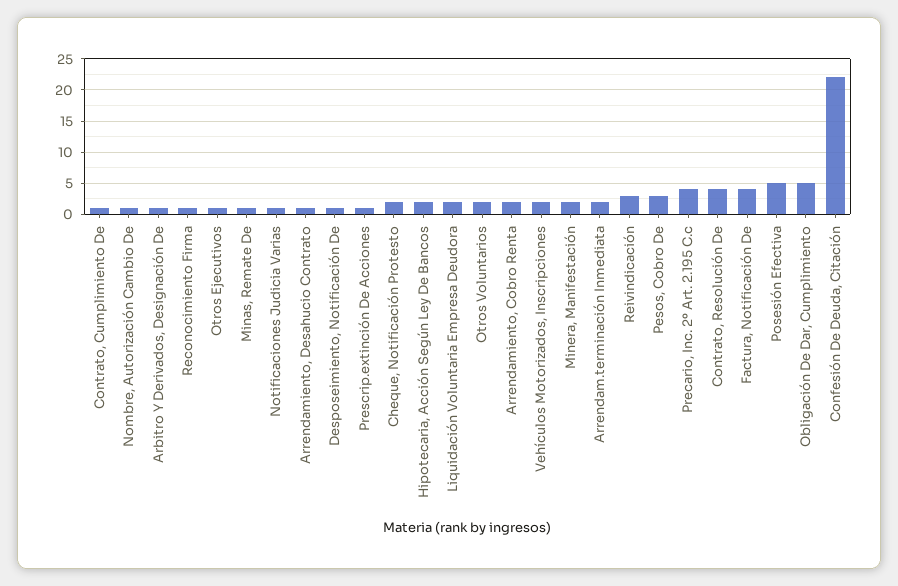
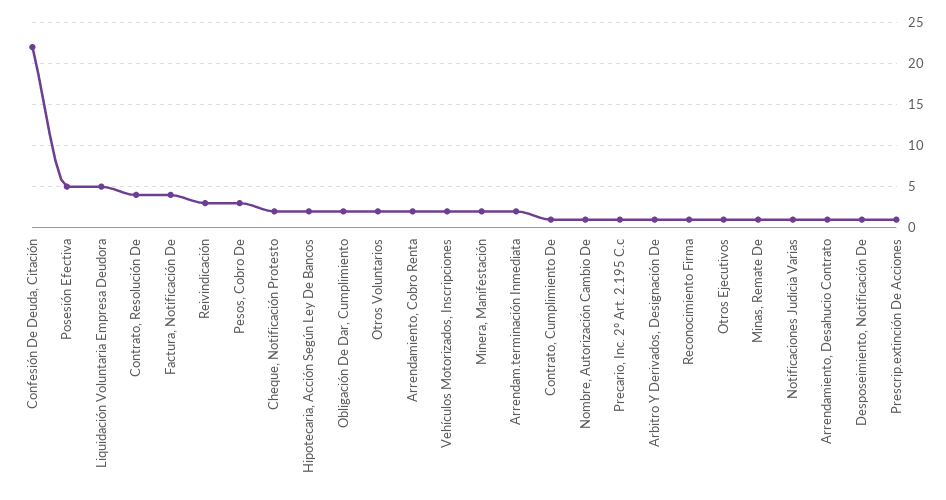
Liquidación Voluntaria Empresa Deudora: 2 -> 5
Precario, Inc. 2º Art. 2.195 C.c: 4 -> 1
Obligación De Dar, Cumplimiento: 5 -> 2

